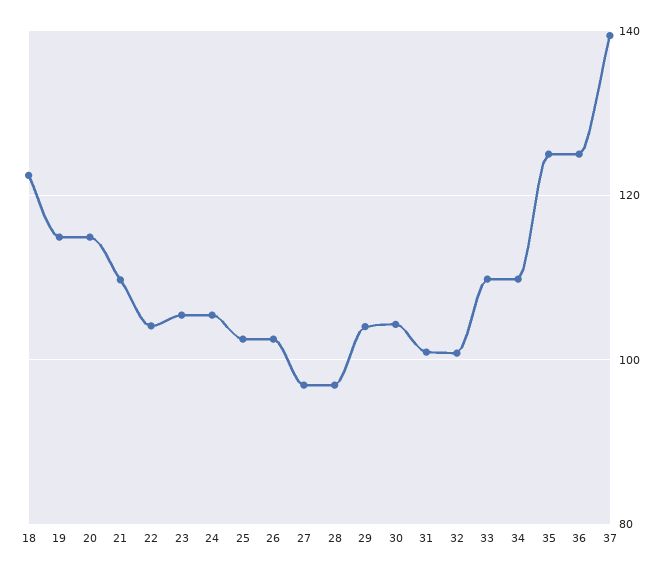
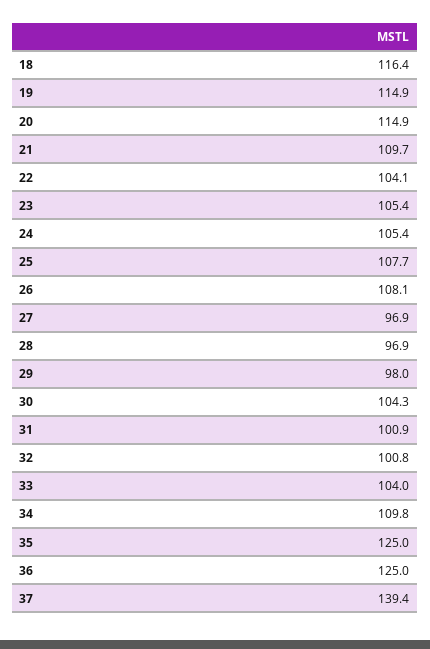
18: 122 -> 116.4
25: 102 -> 107.7
26: 102 -> 108.1
29: 104 -> 98
33: 110 -> 104

